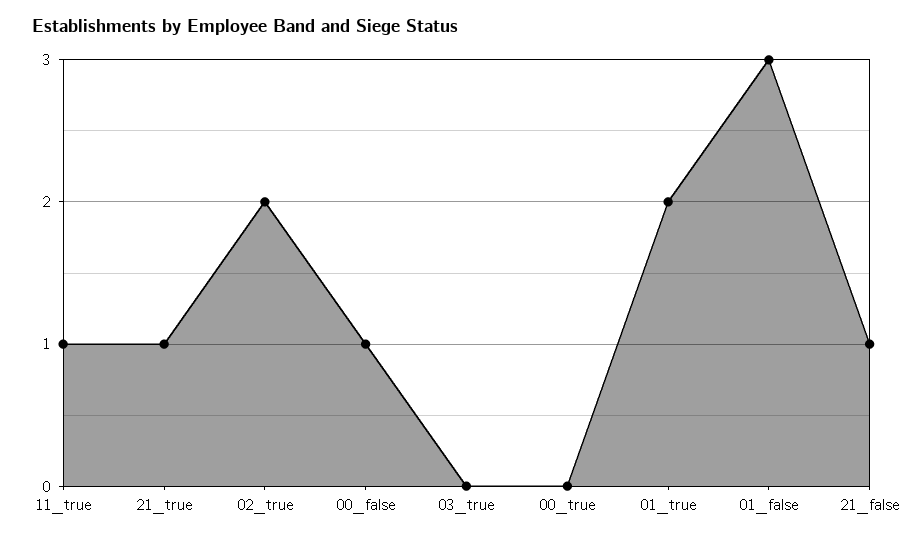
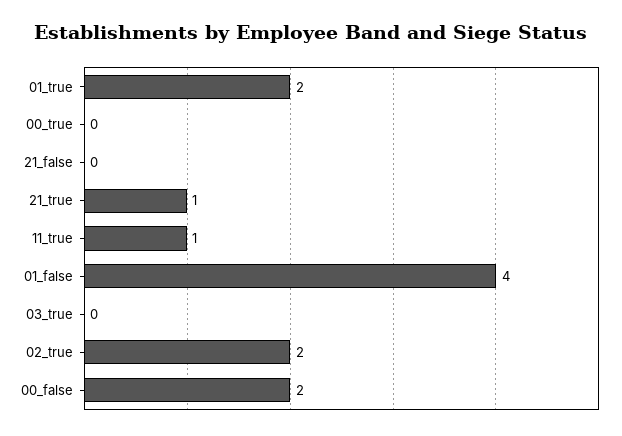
00_false: 1 -> 2
01_false: 3 -> 4
21_false: 1 -> 0

